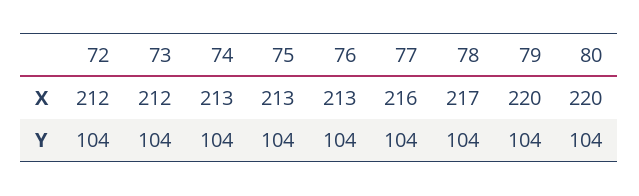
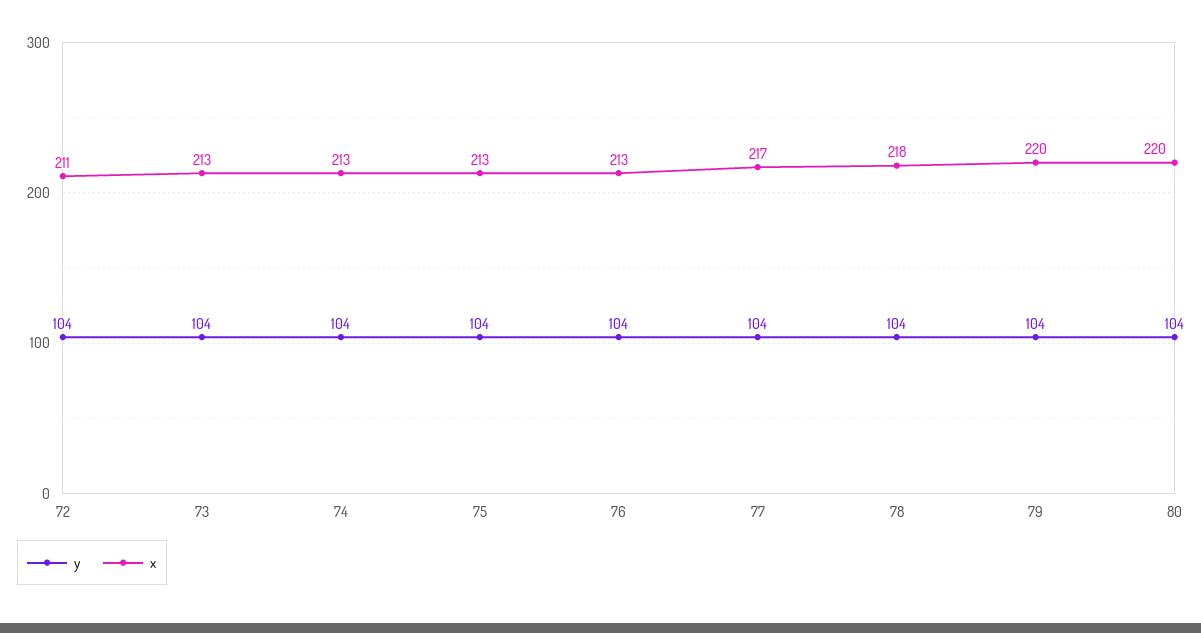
X, 72: 212 -> 211
X, 73: 212 -> 213
X, 77: 216 -> 217
X, 78: 217 -> 218

